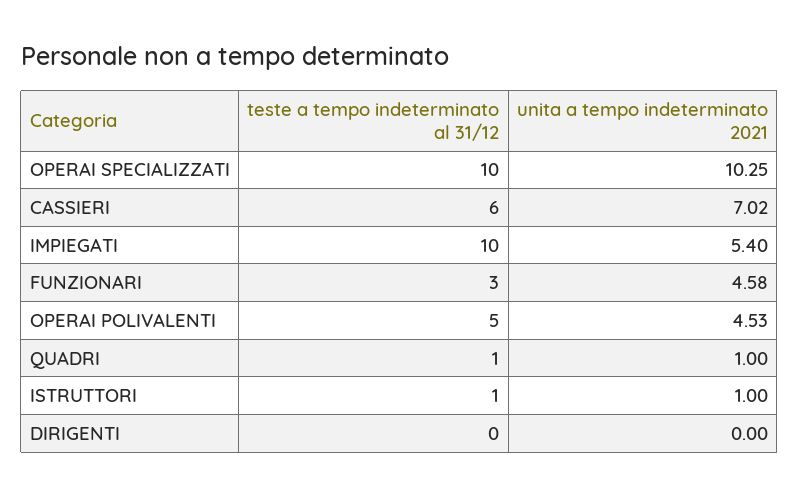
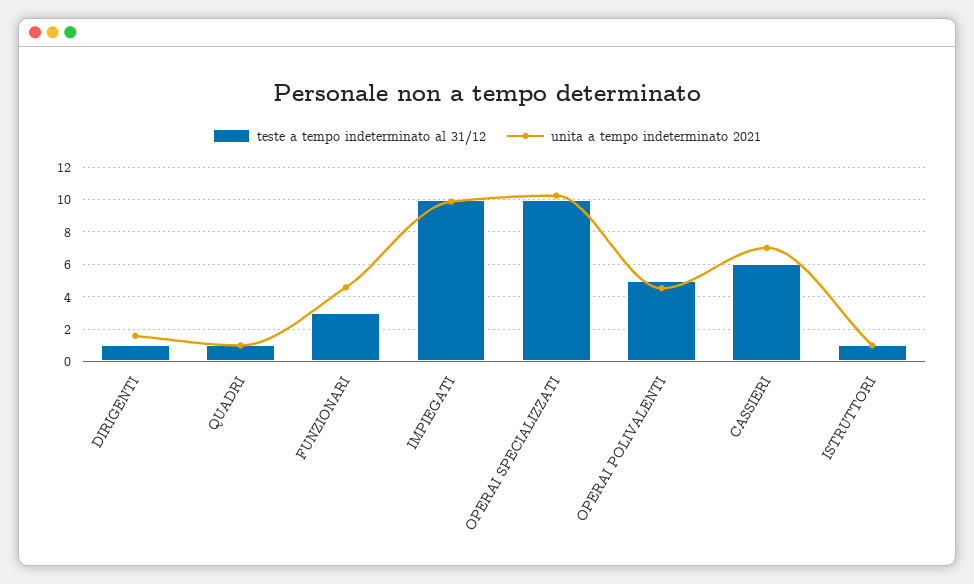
unita a tempo indeterminato 2021, IMPIEGATI: 5.4 -> 10
teste a tempo indeterminato al 31/12, DIRIGENTI: 0 -> 1
unita a tempo indeterminato 2021, DIRIGENTI: 0 -> 1.5

